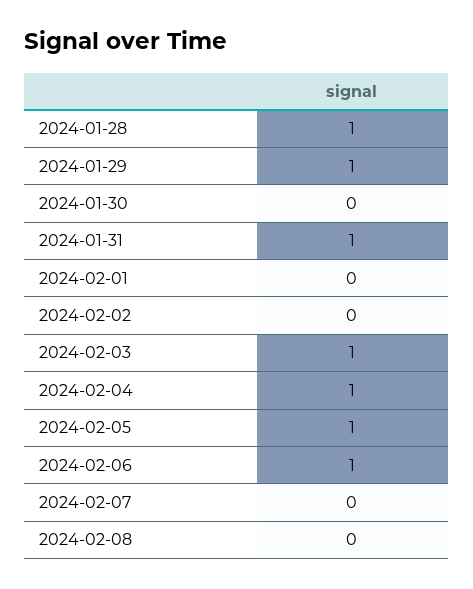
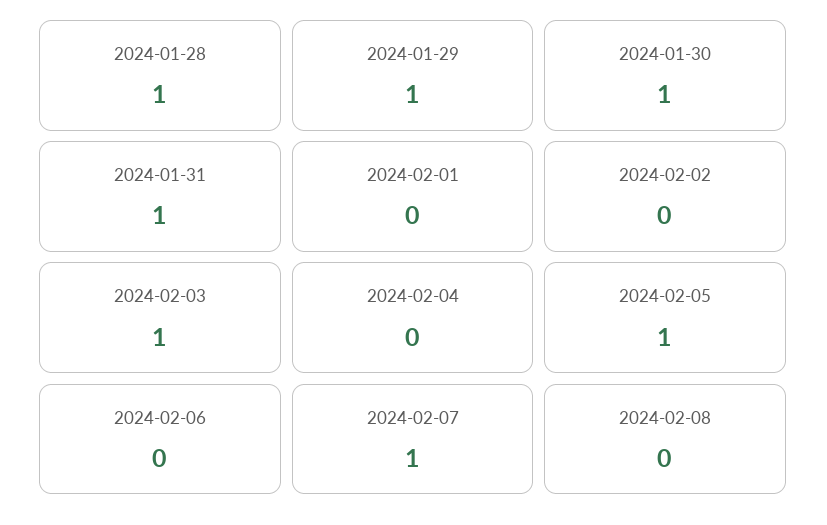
2024-01-30: 0 -> 1
2024-02-04: 1 -> 0
2024-02-06: 1 -> 0
2024-02-07: 0 -> 1

